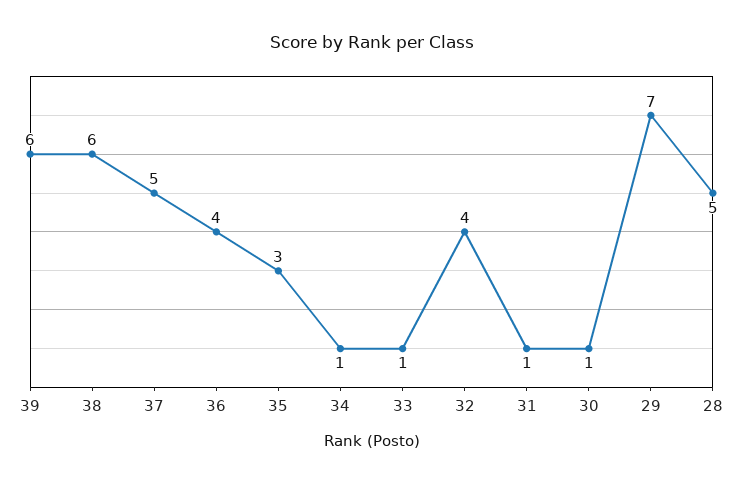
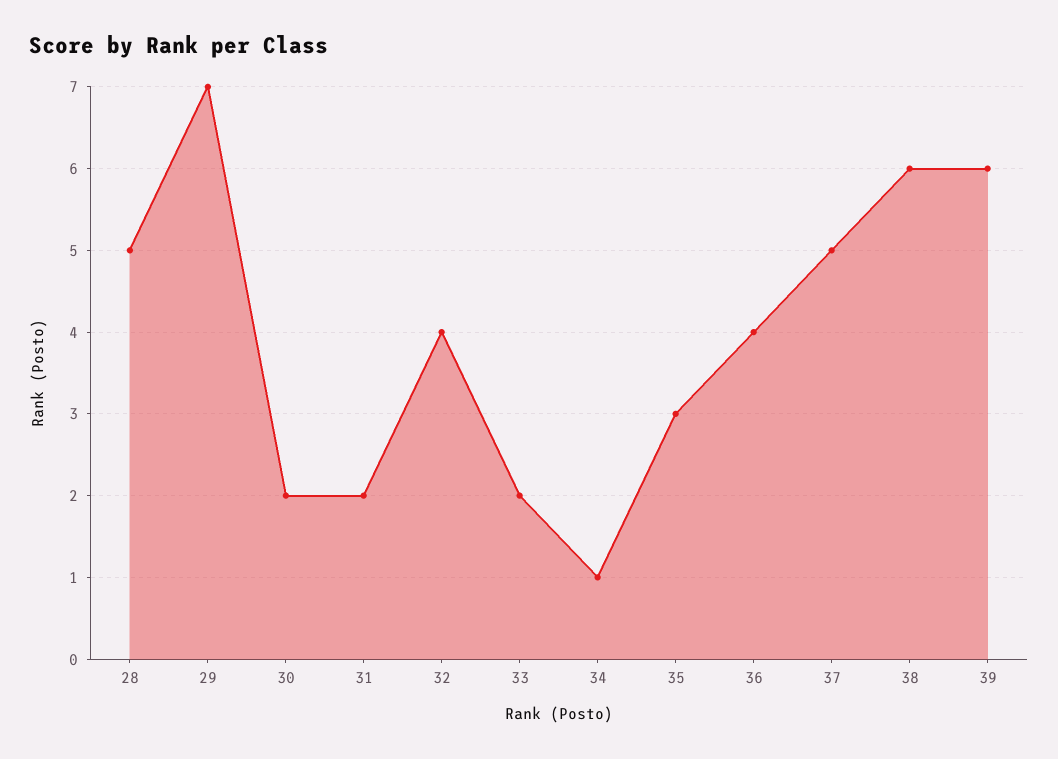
33: 1 -> 2
31: 1 -> 2
30: 1 -> 2

